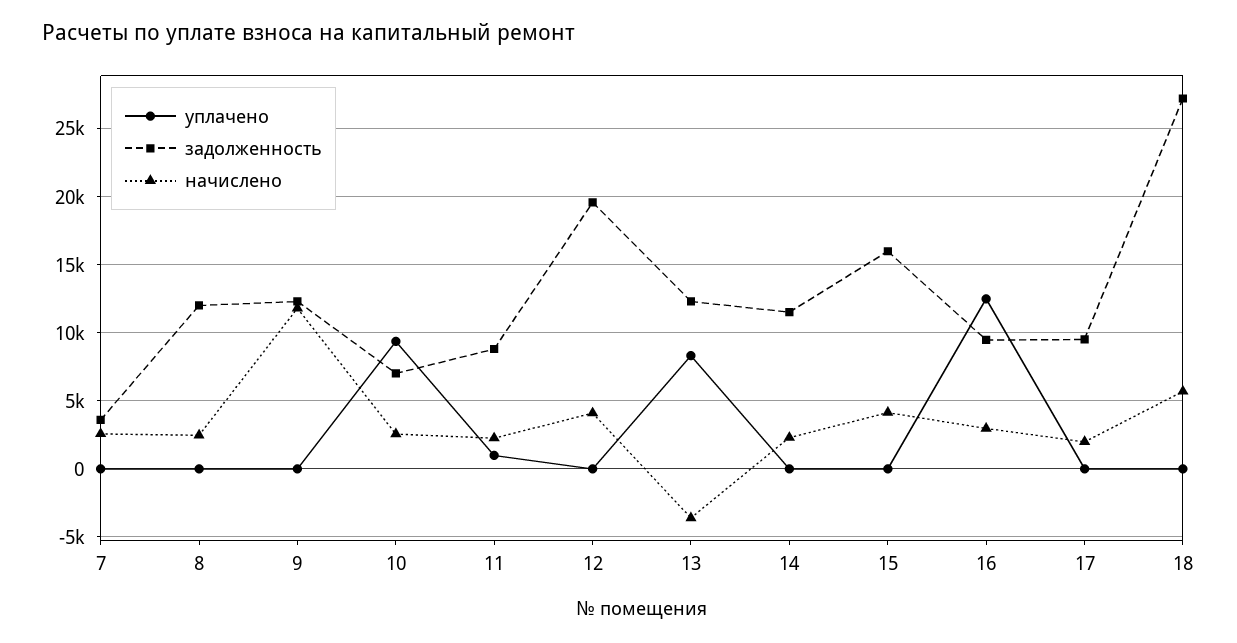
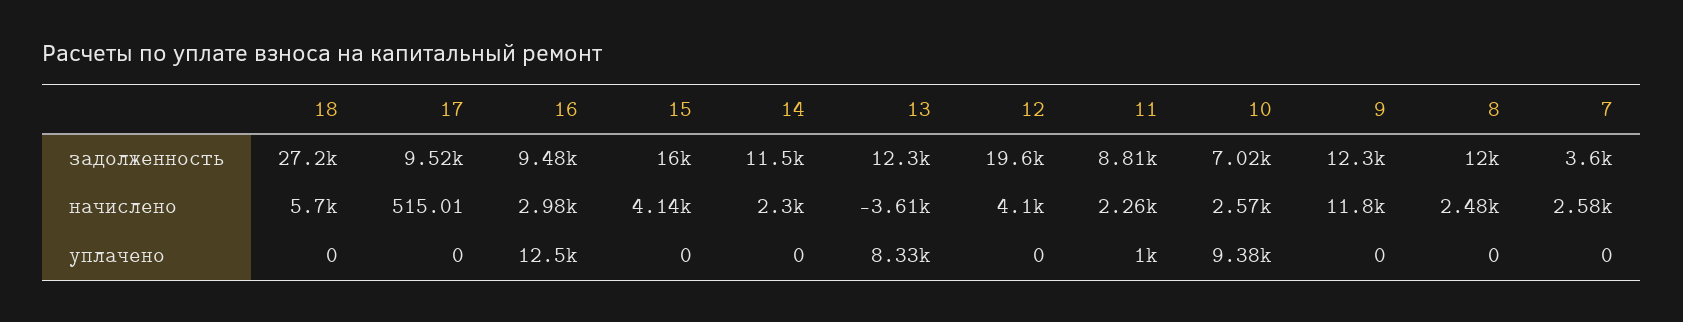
начислено, 17: 2000 -> 515.01

